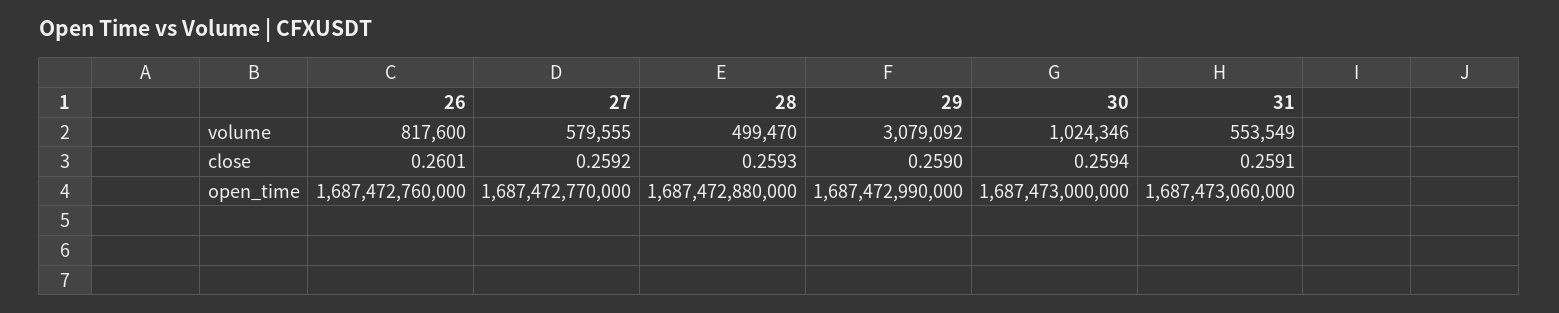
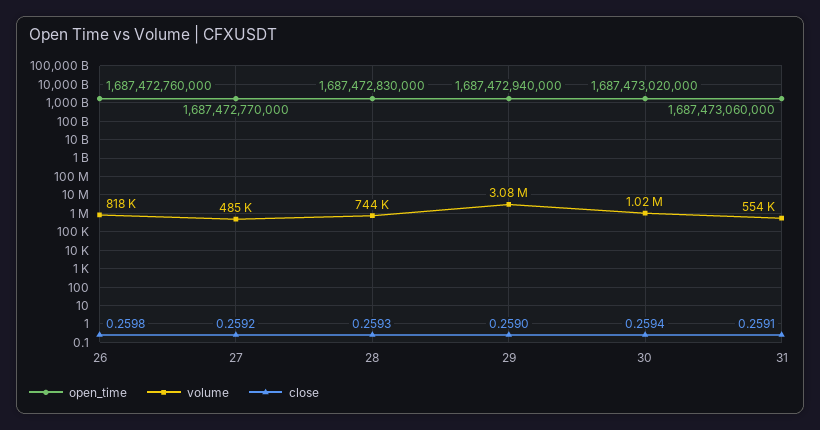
volume, 27: 579555 -> 485000
volume, 28: 499470 -> 744000
close, 26: 0.2601 -> 0.2598
open_time, 28: 1687472880000 -> 1687472830000
open_time, 29: 1687472990000 -> 1687472940000
open_time, 30: 1687473000000 -> 1687473020000

